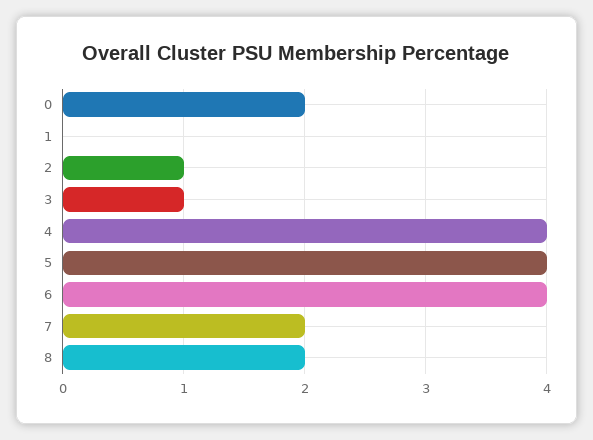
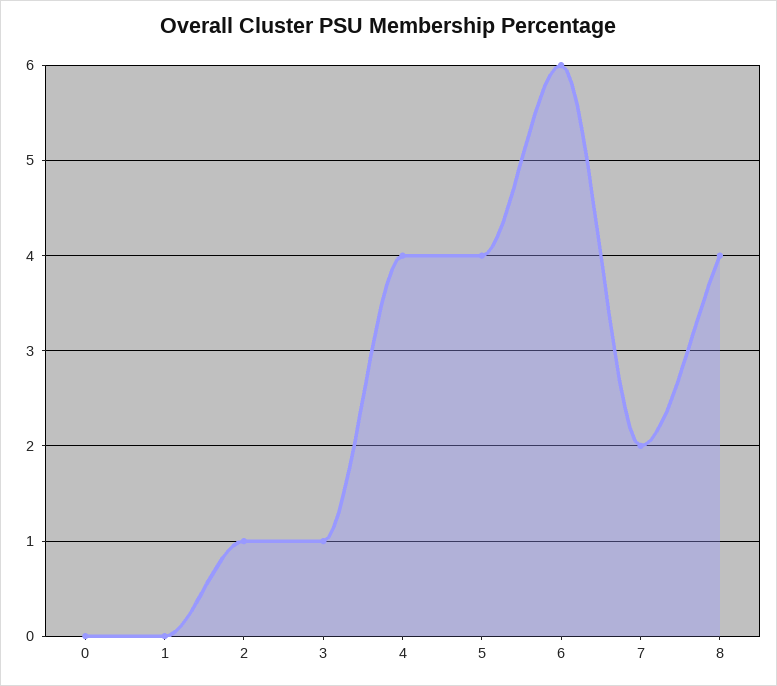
0: 2 -> 0
6: 4 -> 6
8: 2 -> 4

